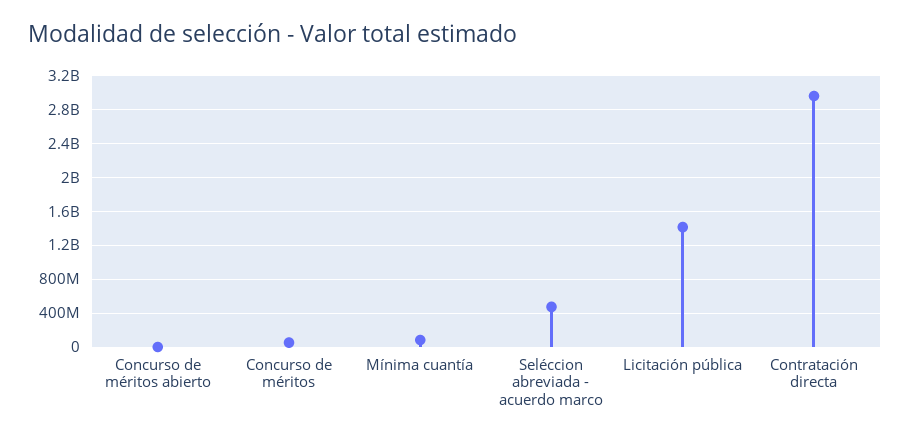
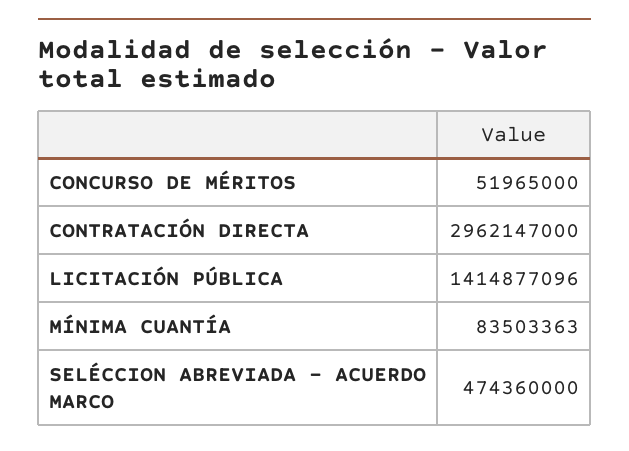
Concurso de méritos abierto: 0 -> none

